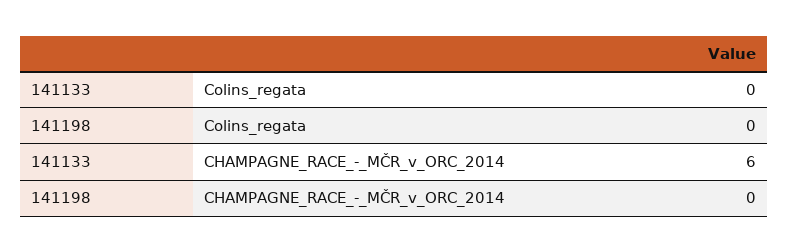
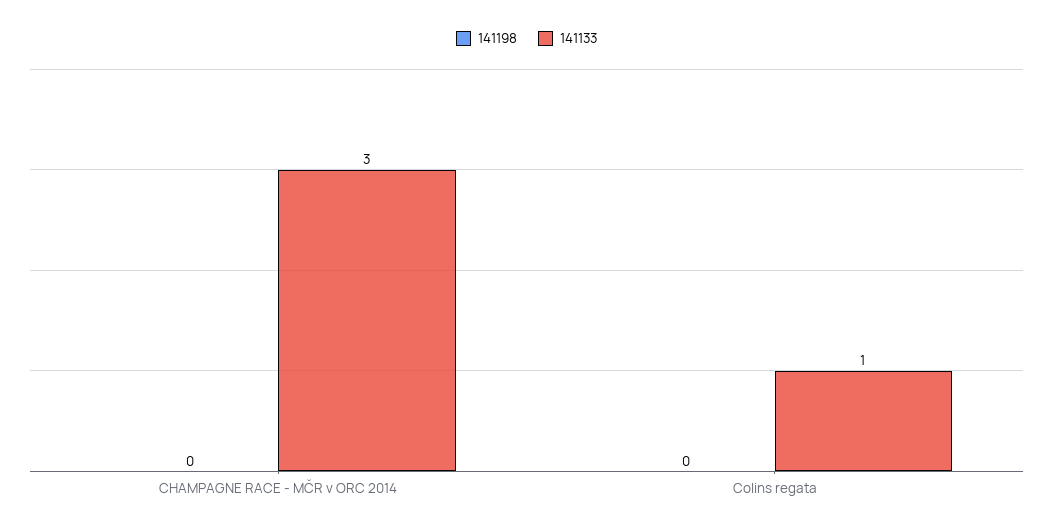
141133, Colins_regata: 0 -> 1
141133, CHAMPAGNE_RACE_-_MČR_v_ORC_2014: 6 -> 3

